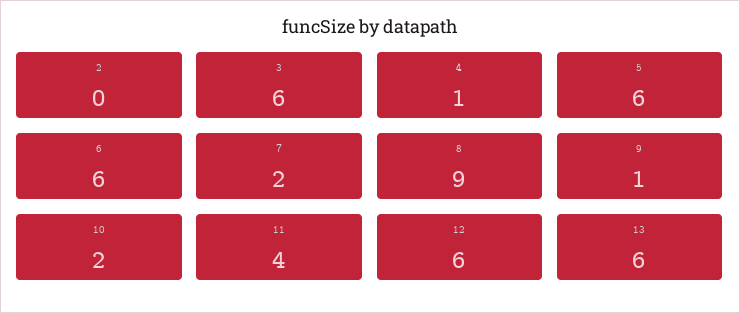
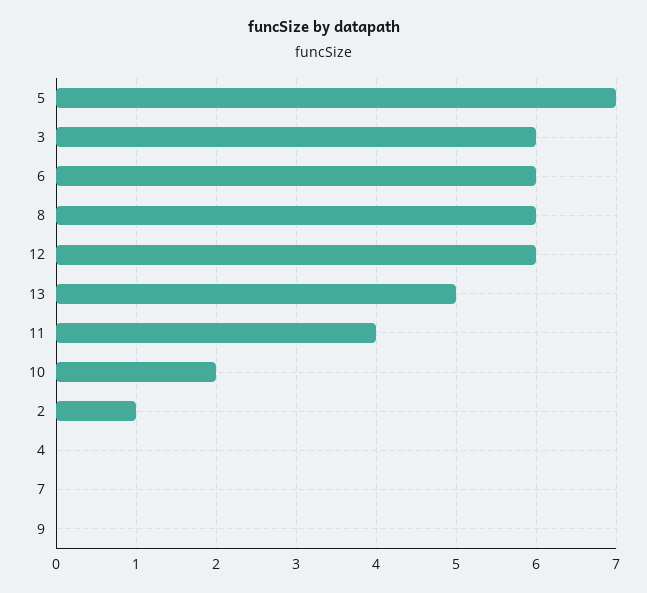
2: 0 -> 1
4: 1 -> 0
5: 6 -> 7
7: 2 -> 0
8: 9 -> 6
9: 1 -> 0
13: 6 -> 5

